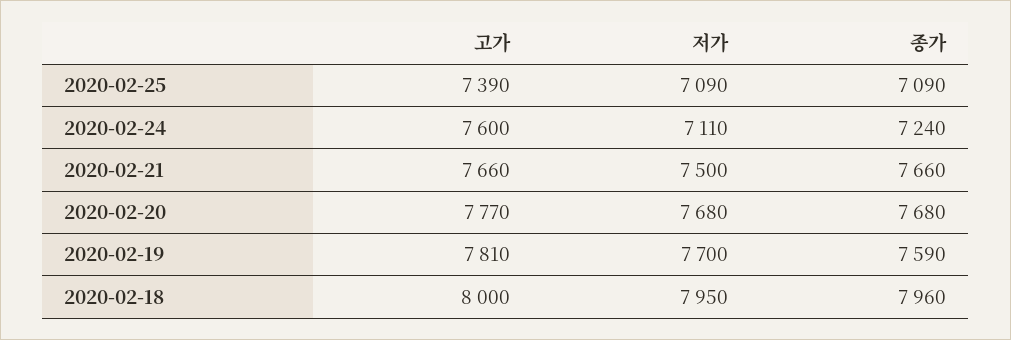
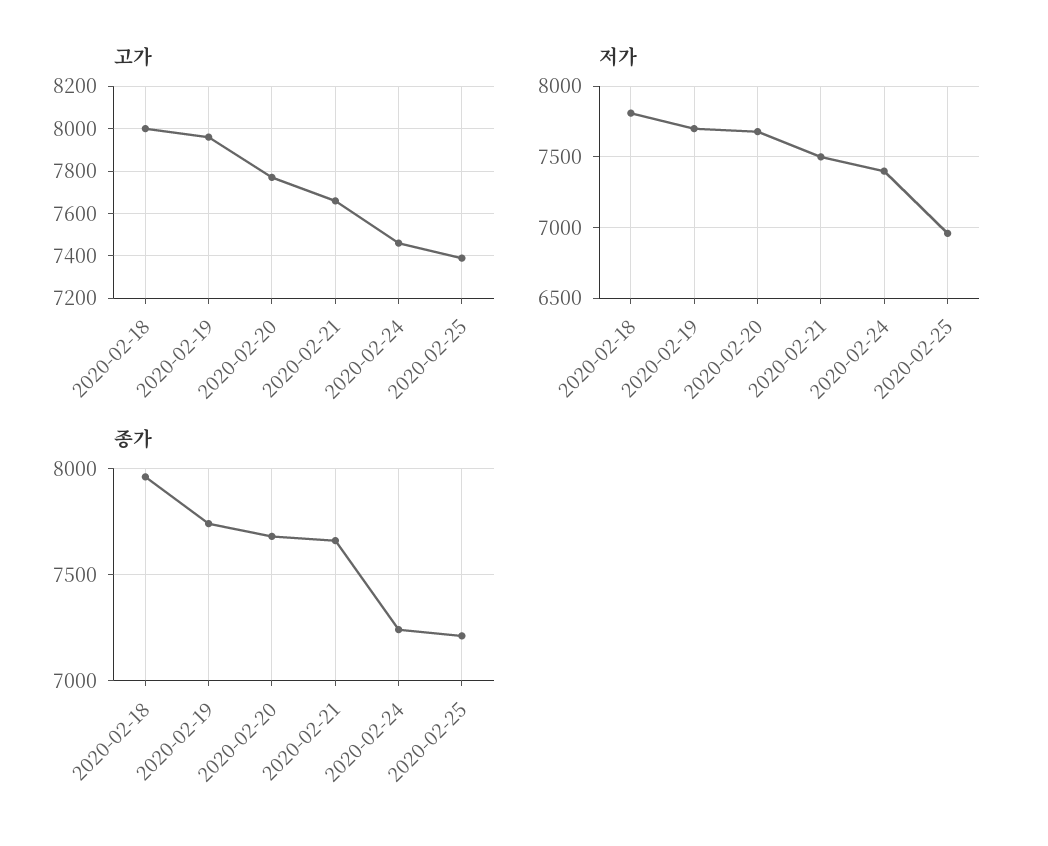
저가, 2020-02-25: 7090 -> 6950
종가, 2020-02-25: 7090 -> 7200
고가, 2020-02-24: 7600 -> 7450
저가, 2020-02-24: 7110 -> 7400
고가, 2020-02-19: 7810 -> 7950
종가, 2020-02-19: 7590 -> 7750
저가, 2020-02-18: 7950 -> 7800

